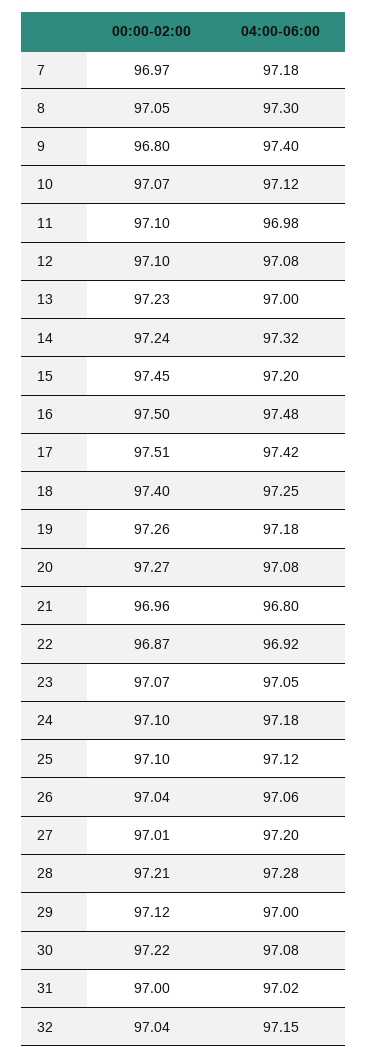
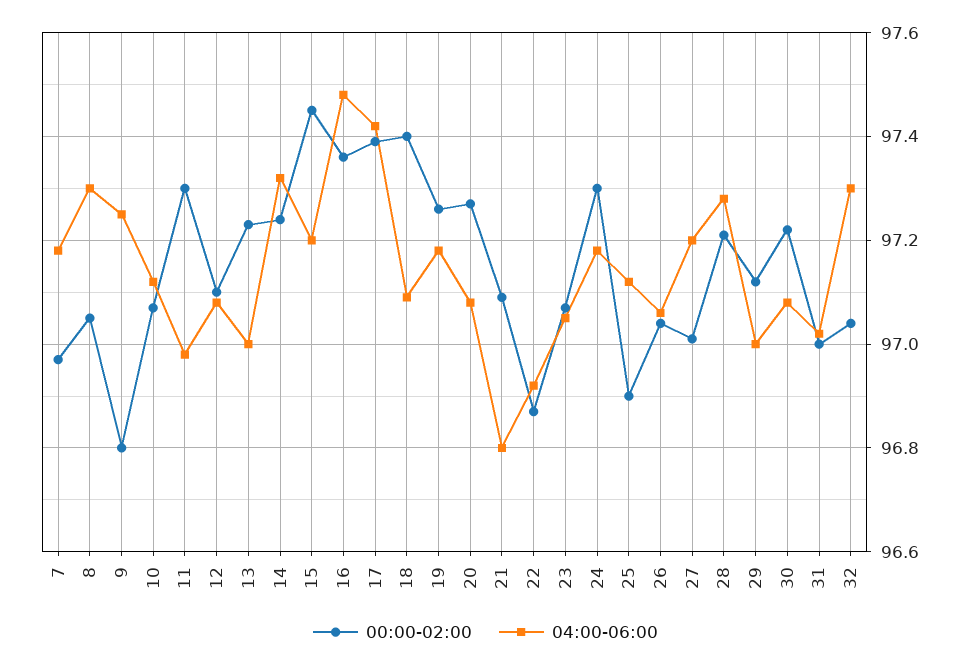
04:00-06:00, 9: 97.4 -> 97.25
00:00-02:00, 11: 97.1 -> 97.3
00:00-02:00, 16: 97.5 -> 97.35
00:00-02:00, 17: 97.51 -> 97.4
04:00-06:00, 18: 97.25 -> 97.1
00:00-02:00, 21: 96.96 -> 97.1
00:00-02:00, 24: 97.1 -> 97.3
00:00-02:00, 25: 97.1 -> 96.9
04:00-06:00, 32: 97.15 -> 97.3

